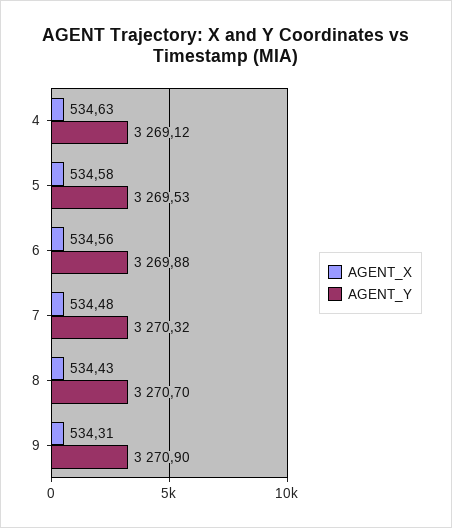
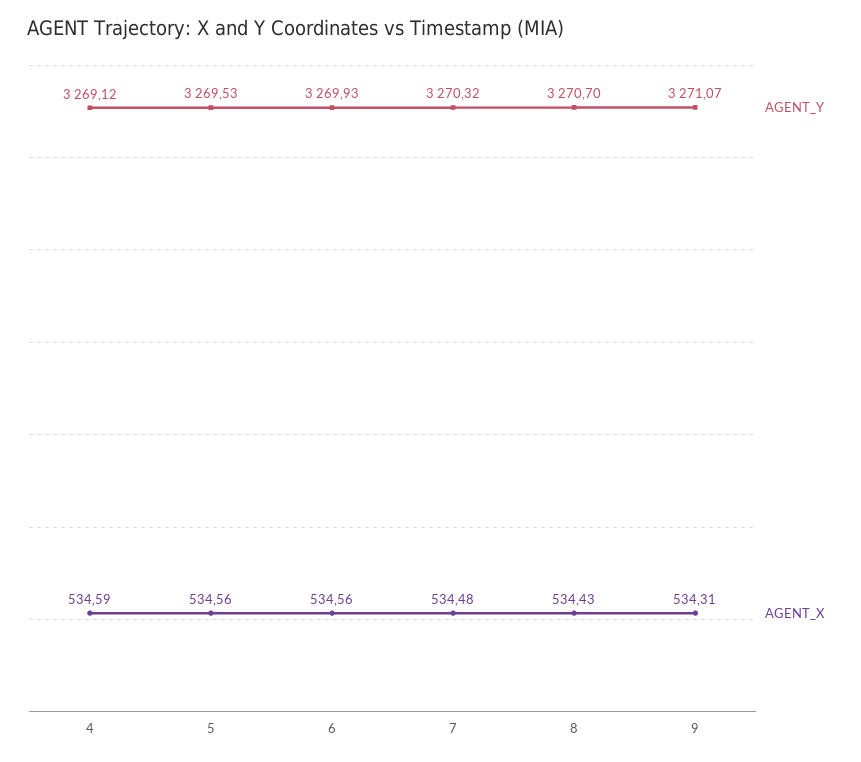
AGENT_X, 4: 534.63 -> 534.59
AGENT_X, 5: 534.58 -> 534.56
AGENT_Y, 6: 3269.88 -> 3269.93
AGENT_Y, 9: 3270.9 -> 3271.07

